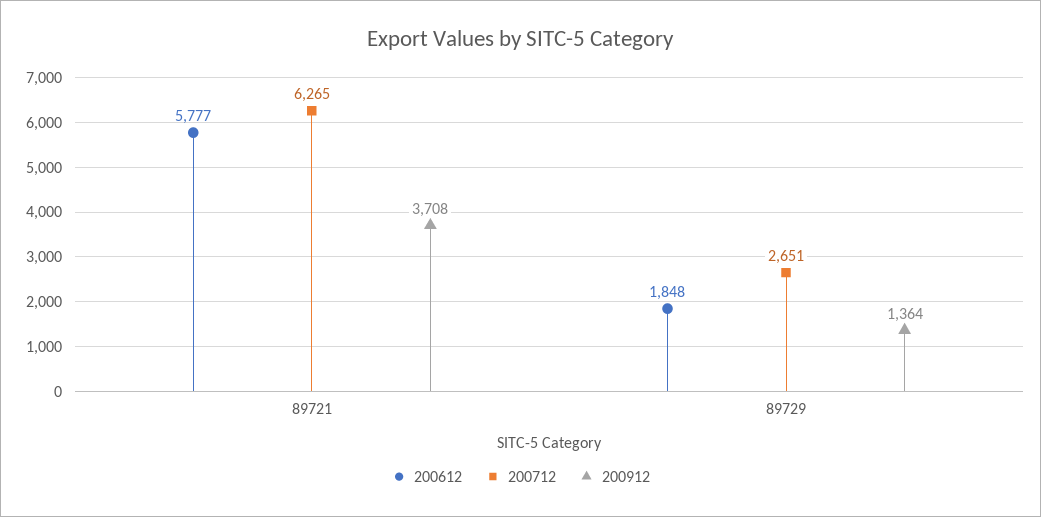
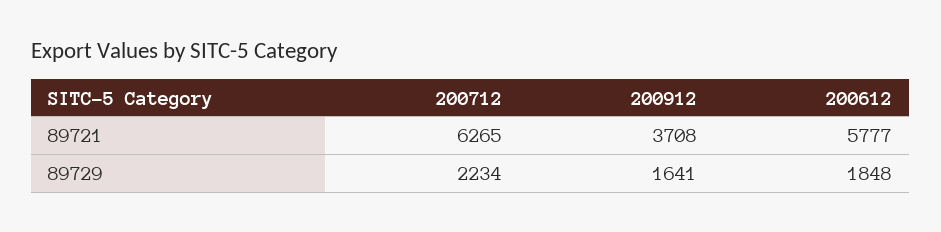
200712, 89729: 2651 -> 2234
200912, 89729: 1364 -> 1641

